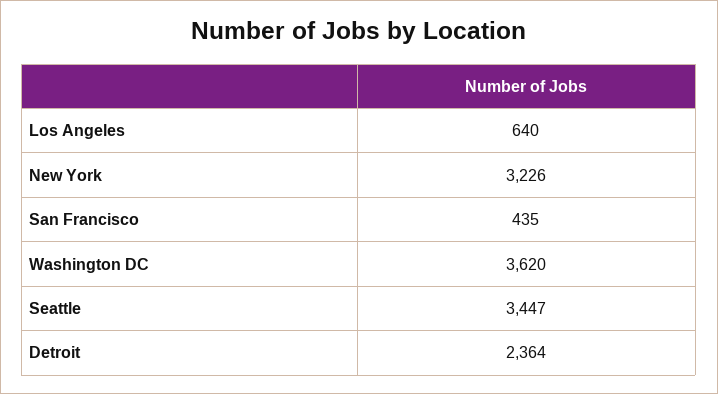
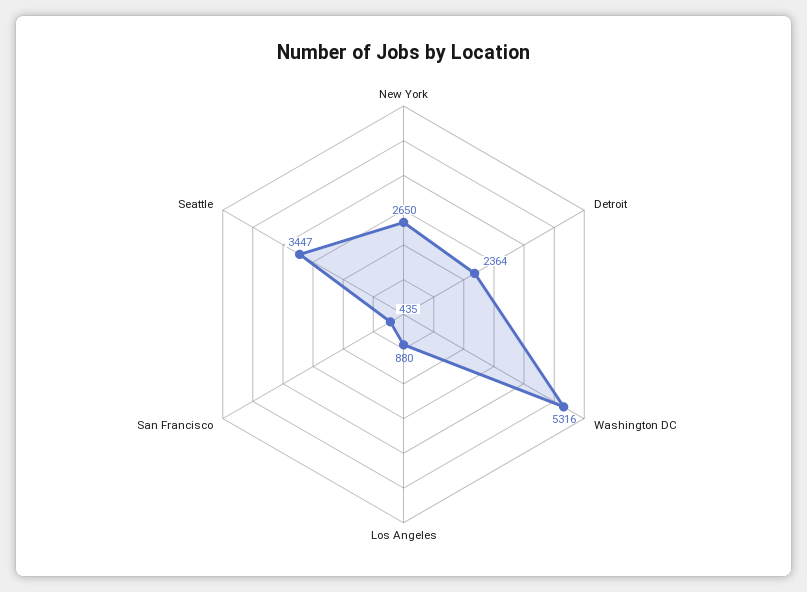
Los Angeles: 640 -> 880
New York: 3226 -> 2650
Washington DC: 3620 -> 5316

